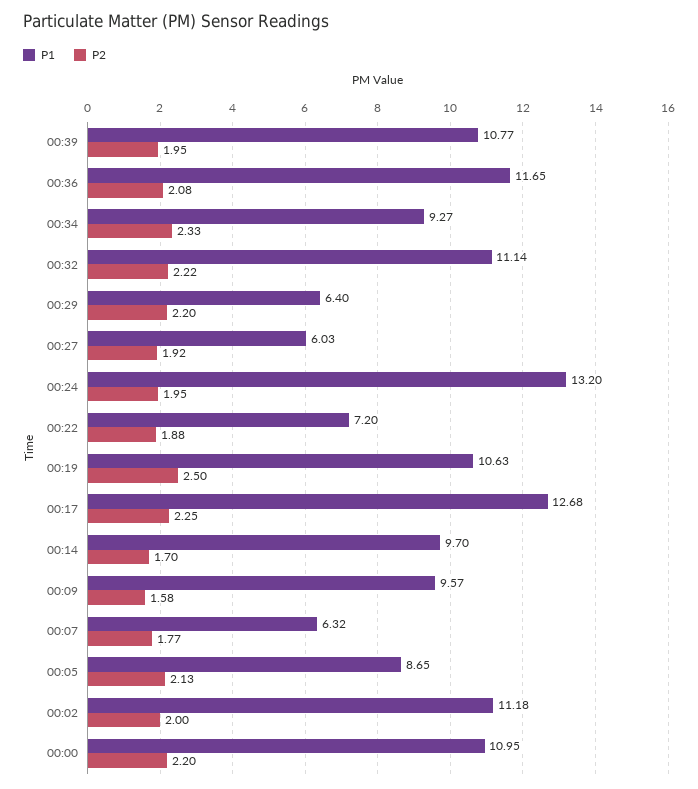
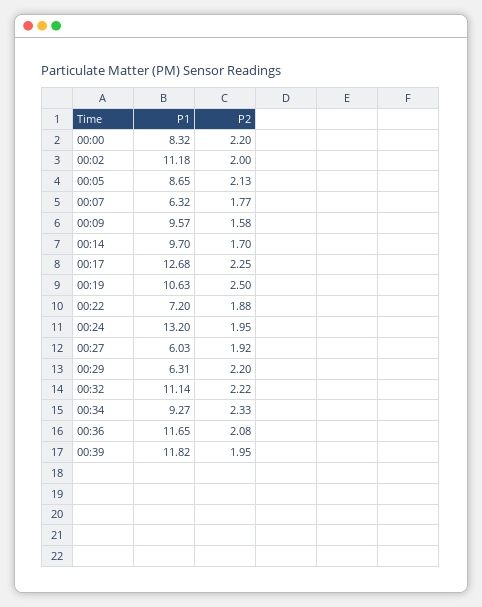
P1, 00:39: 10.77 -> 11.82
P1, 00:29: 6.4 -> 6.31
P1, 00:00: 10.95 -> 8.32

